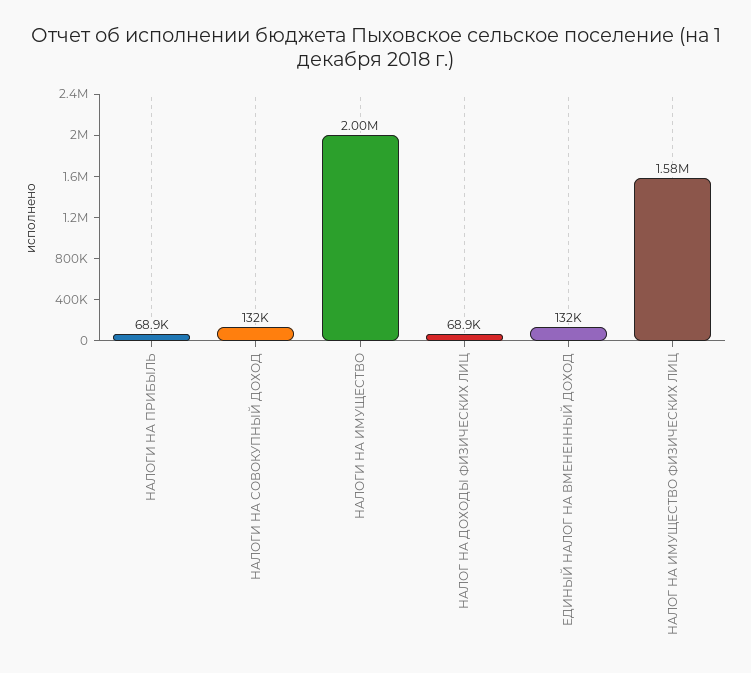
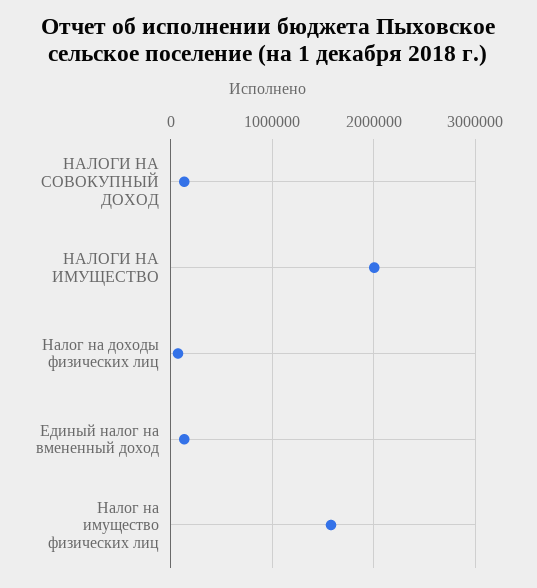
НАЛОГИ НА ПРИБЫЛЬ: 68900 -> none

